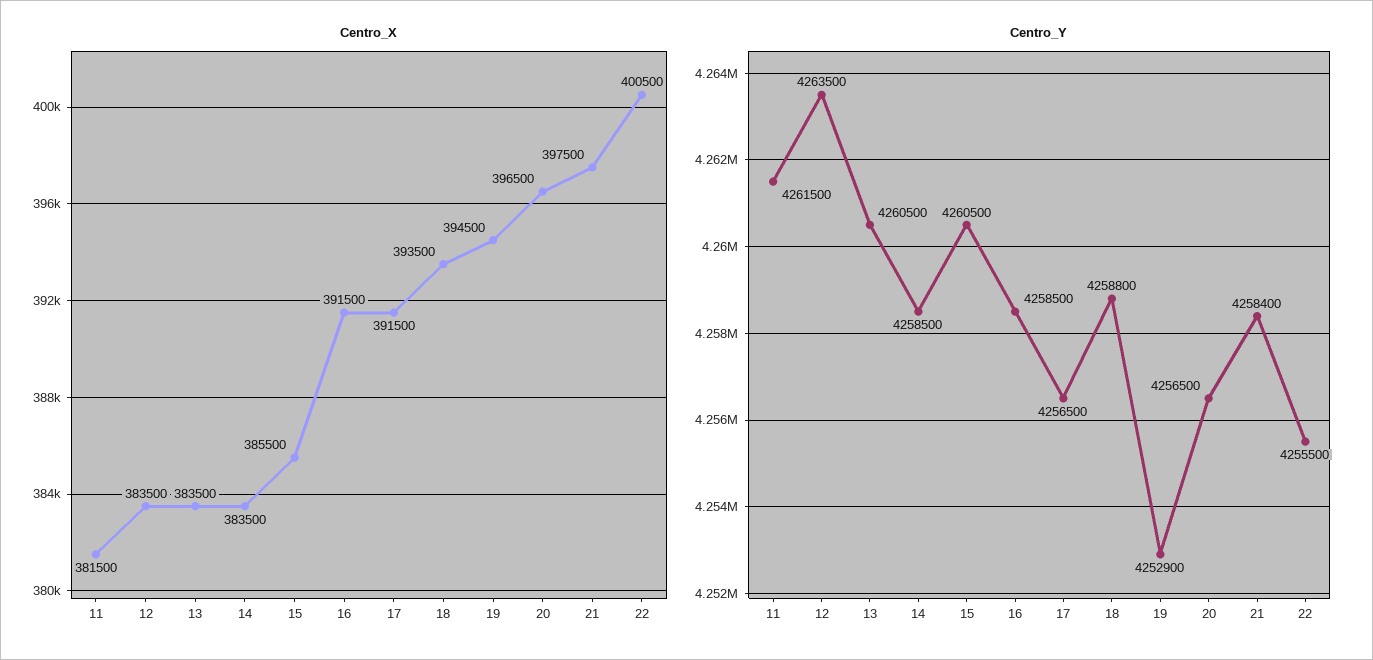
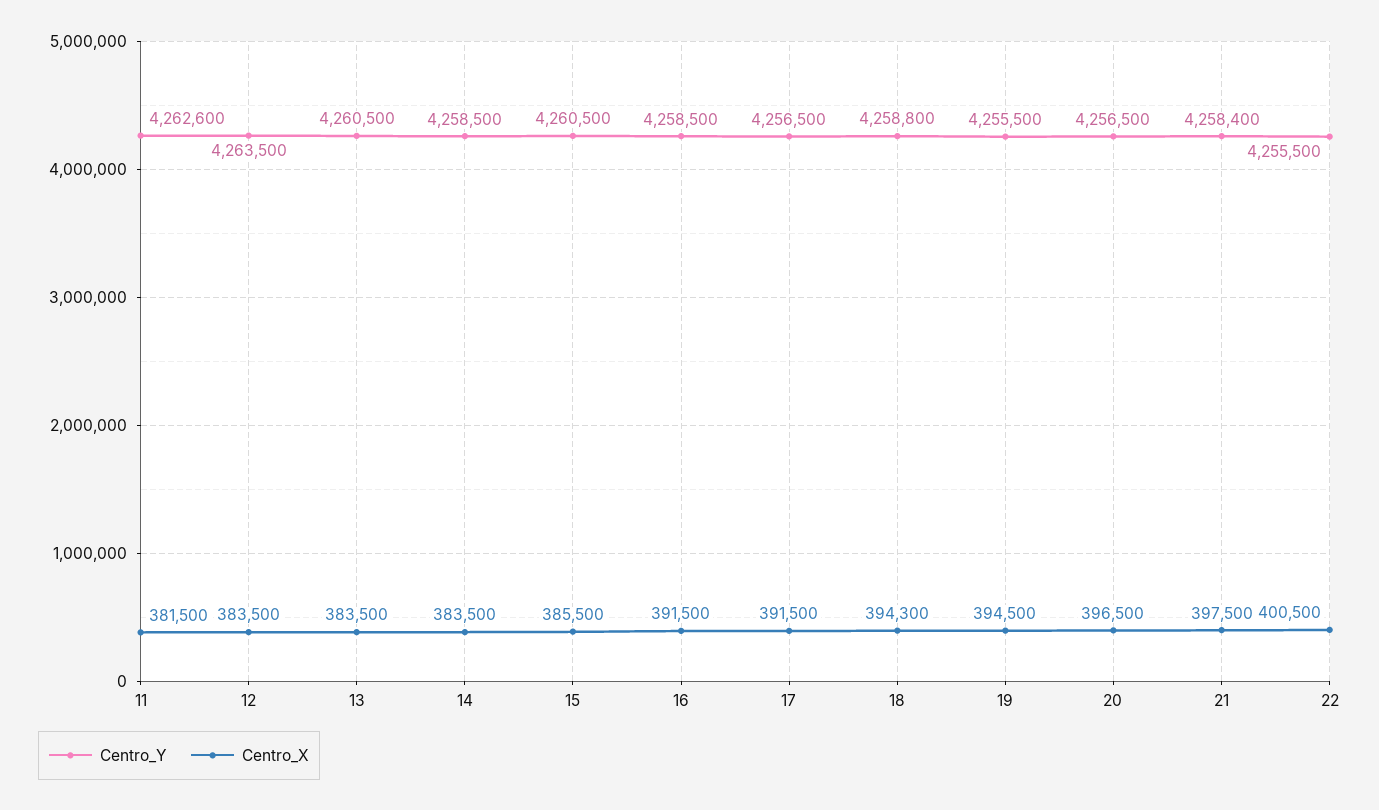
Centro_X, 18: 393500 -> 394300
Centro_Y, 11: 4261500 -> 4262600
Centro_Y, 19: 4252900 -> 4255500

